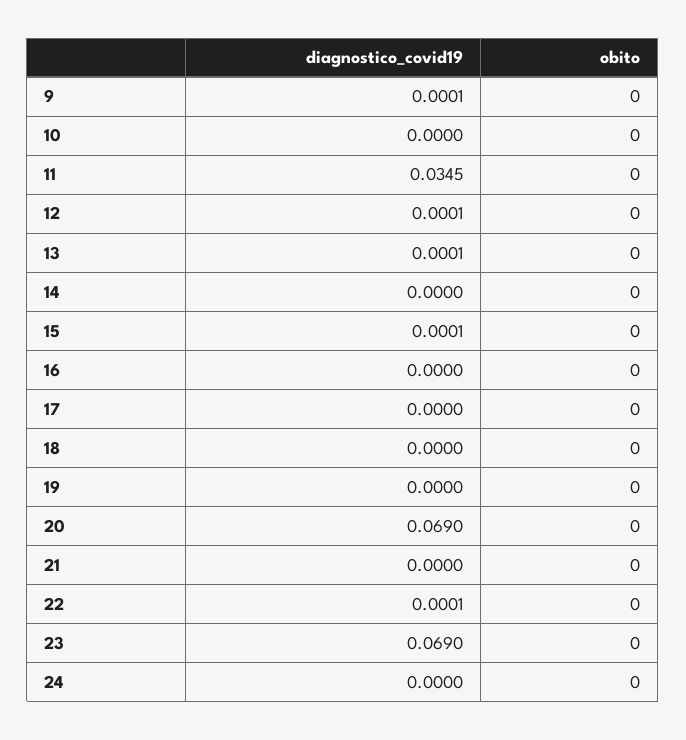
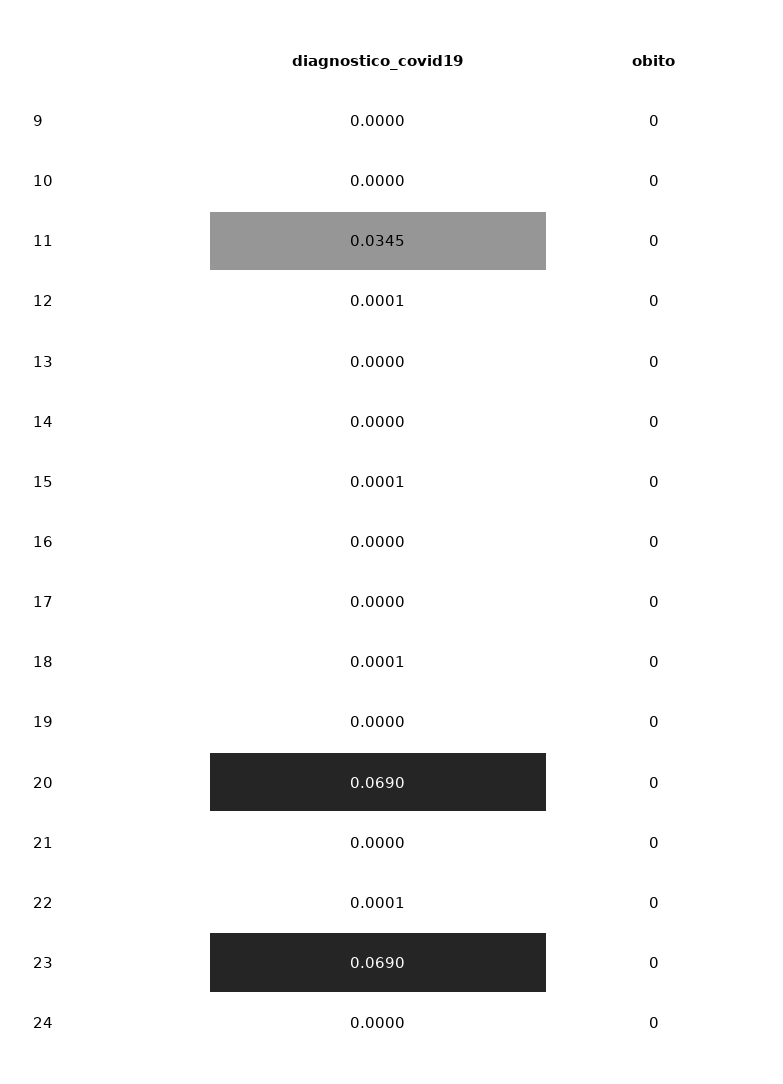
diagnostico_covid19, 9: 0.0001 -> 0
diagnostico_covid19, 13: 0.0001 -> 0
diagnostico_covid19, 18: 0 -> 0.0001

